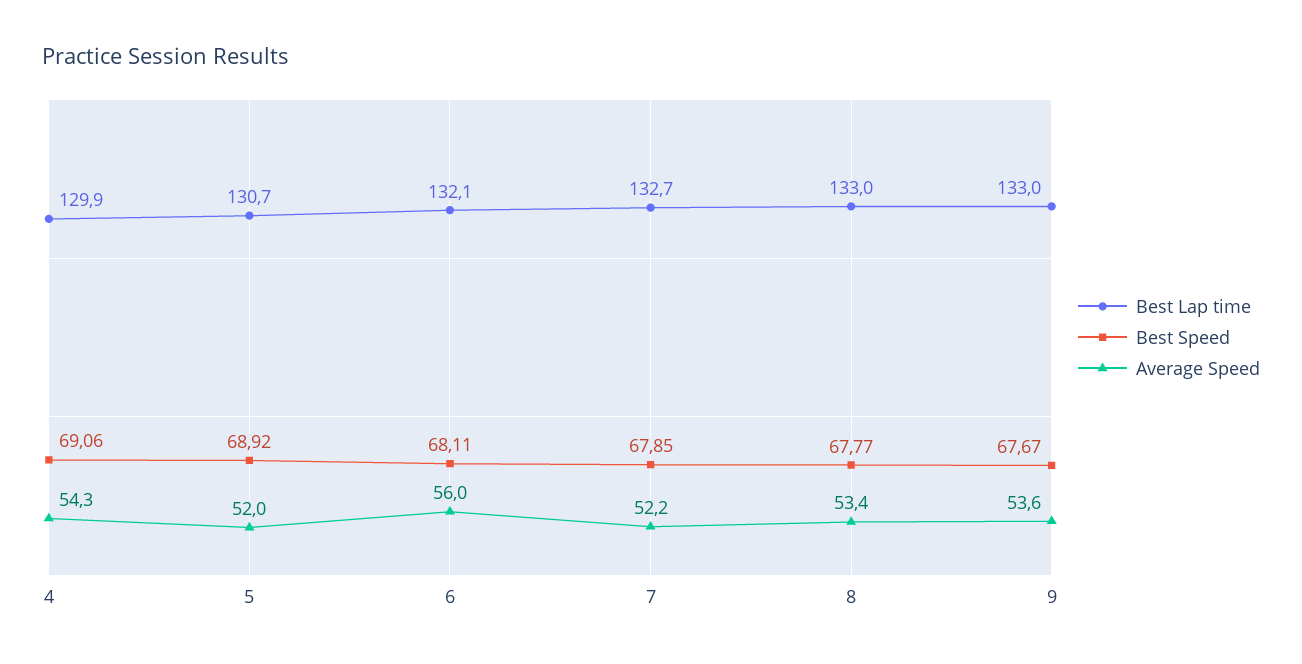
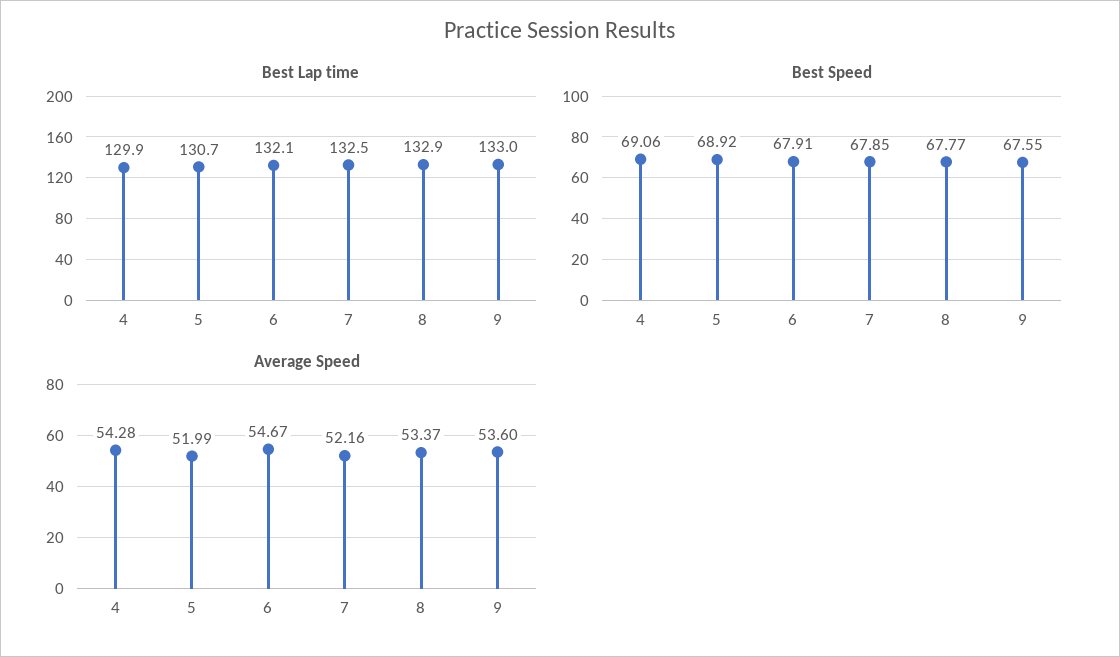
Best Speed, 6: 68.11 -> 67.91
Average Speed, 6: 56 -> 54.67
Best Lap time, 7: 132.7 -> 132.5
Best Lap time, 8: 133 -> 132.9
Best Speed, 9: 67.67 -> 67.55

